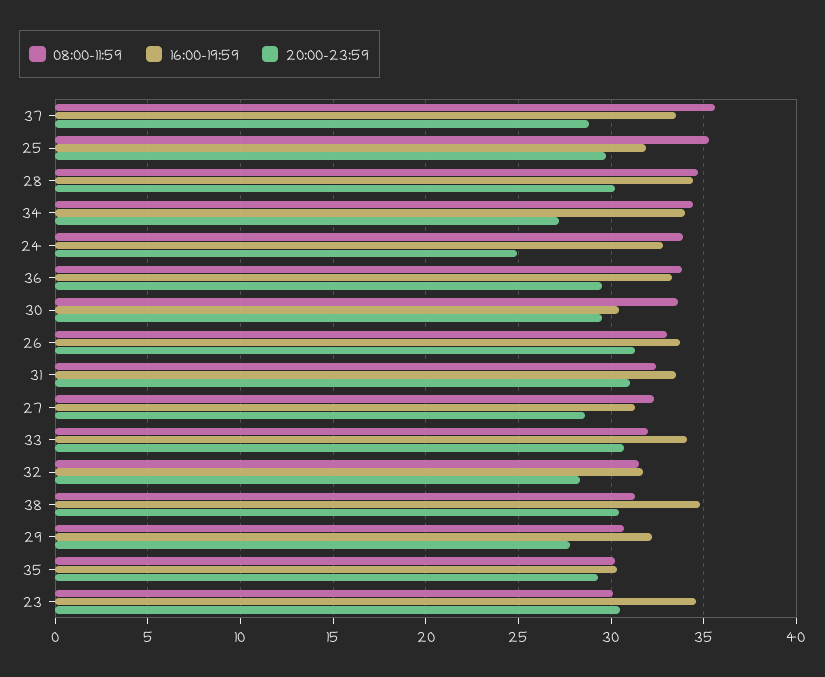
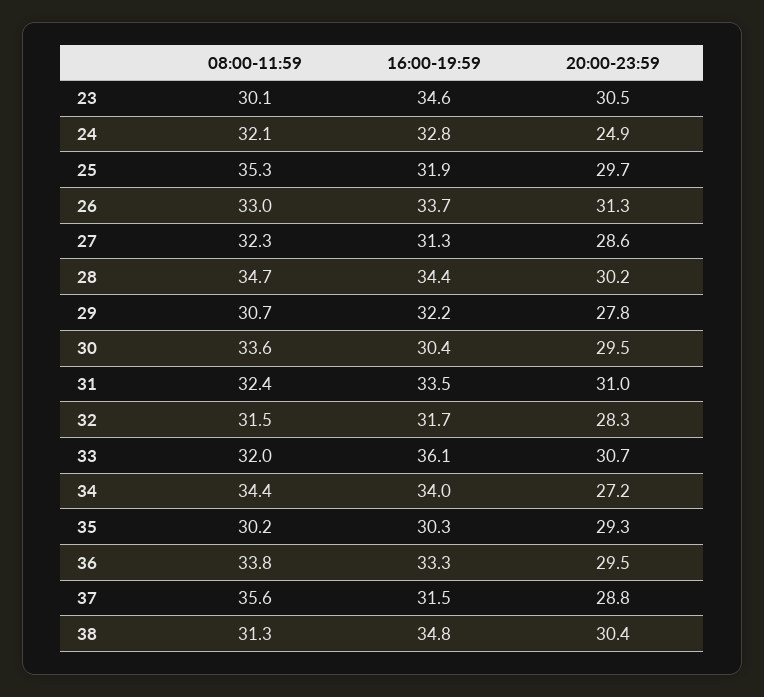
16:00-19:59, 37: 33.5 -> 31.5
08:00-11:59, 24: 34 -> 32.1
16:00-19:59, 33: 34 -> 36.1

